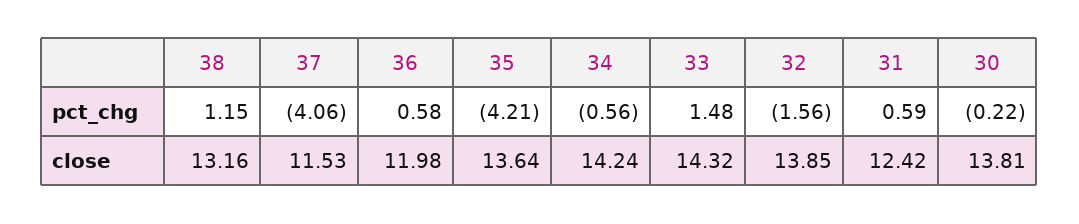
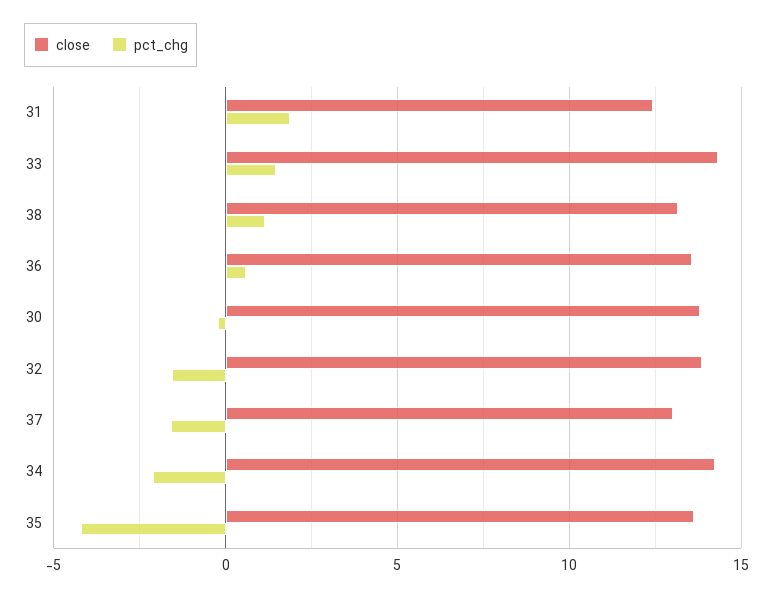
pct_chg, 37: -4.06 -> -1.5
pct_chg, 34: -0.56 -> -2
pct_chg, 31: 0.59 -> 2
close, 37: 11.53 -> 13
close, 36: 11.98 -> 13.5

